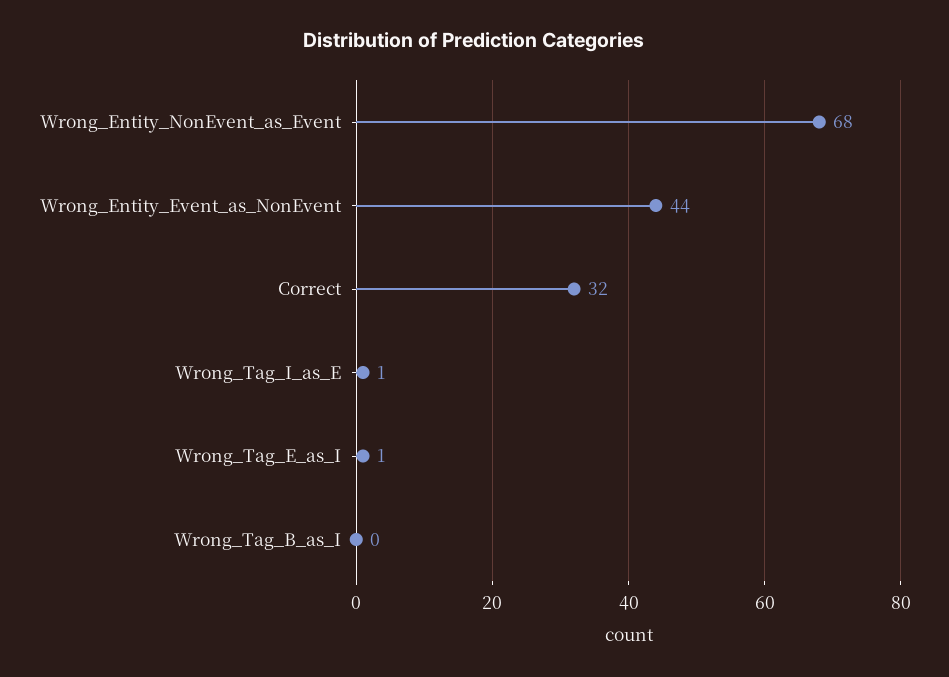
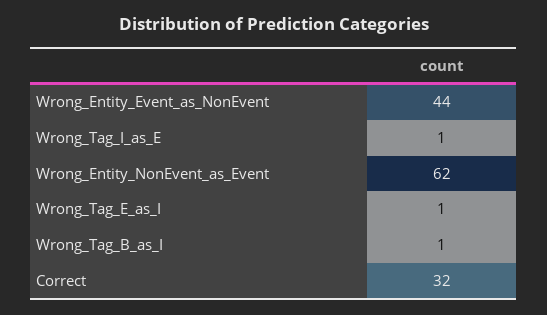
Wrong_Entity_NonEvent_as_Event: 68 -> 62
Wrong_Tag_B_as_I: 0 -> 1

